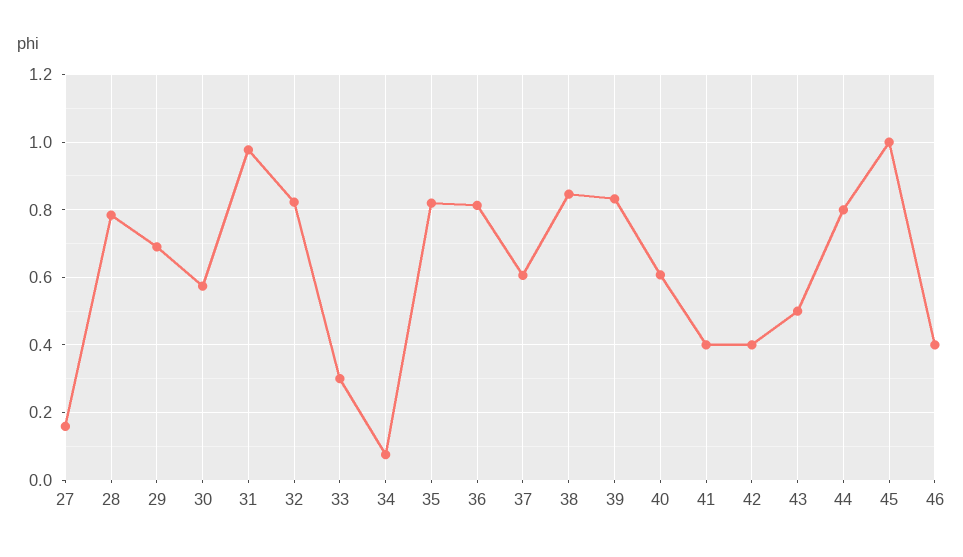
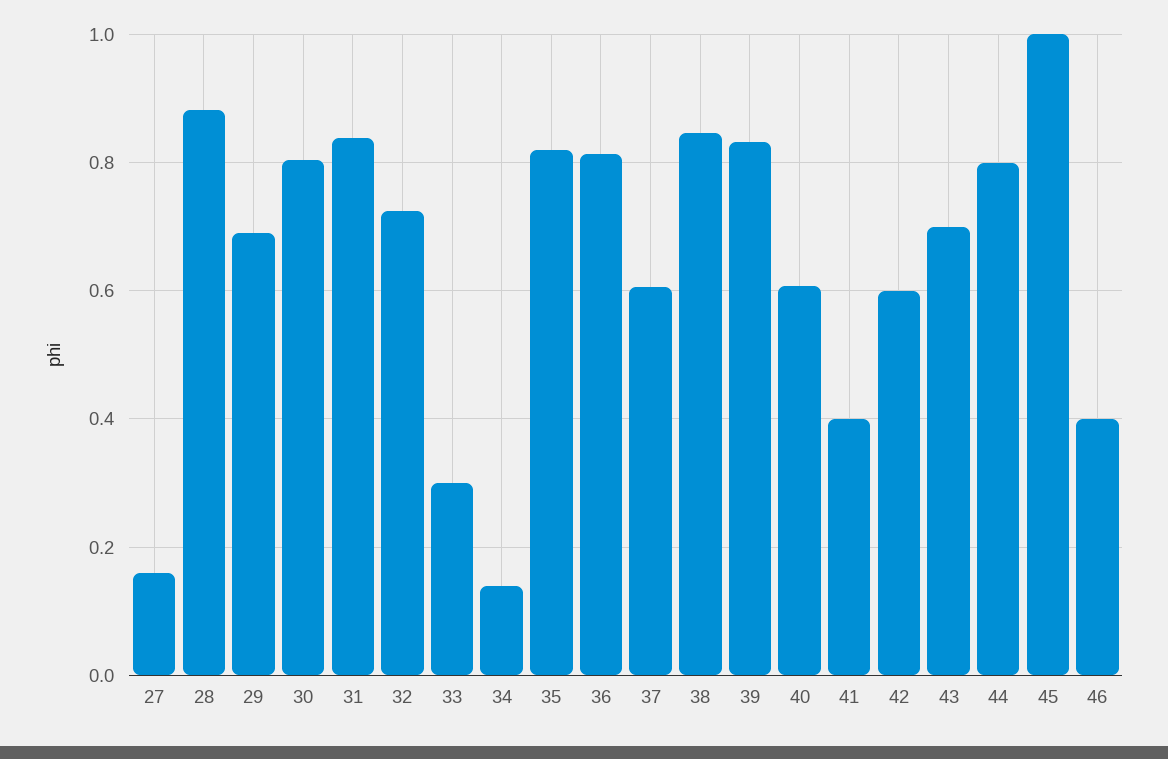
28: 0.78 -> 0.88
30: 0.58 -> 0.8
31: 0.98 -> 0.84
32: 0.82 -> 0.72
34: 0.08 -> 0.14
42: 0.4 -> 0.6
43: 0.5 -> 0.7

